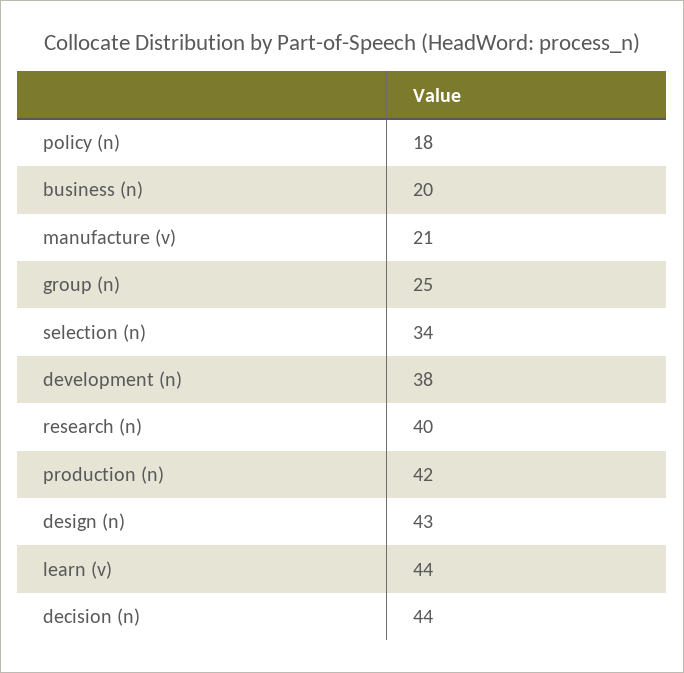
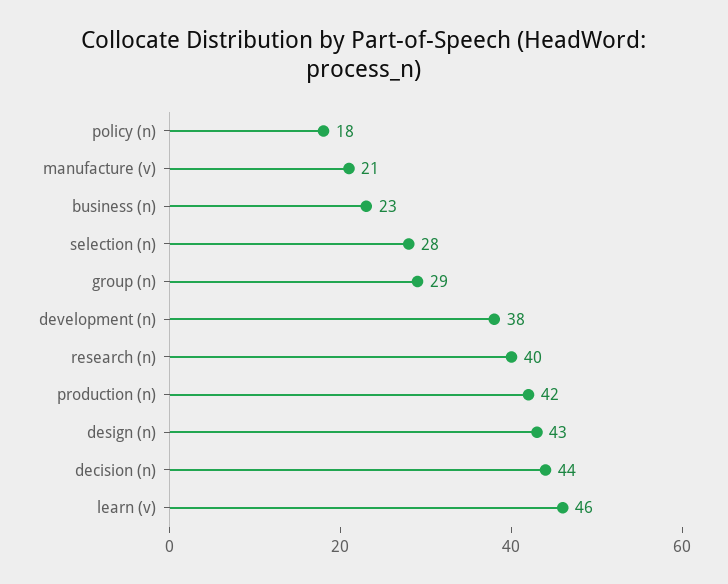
business (n): 20 -> 23
group (n): 25 -> 29
selection (n): 34 -> 28
learn (v): 44 -> 46

